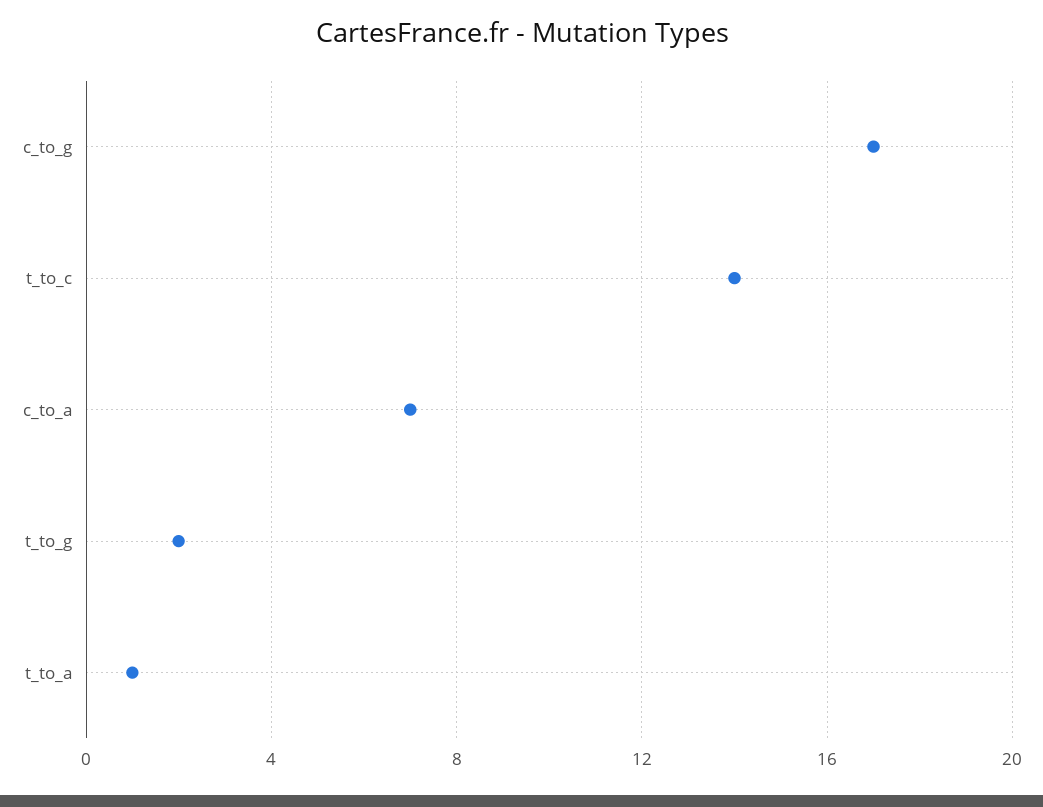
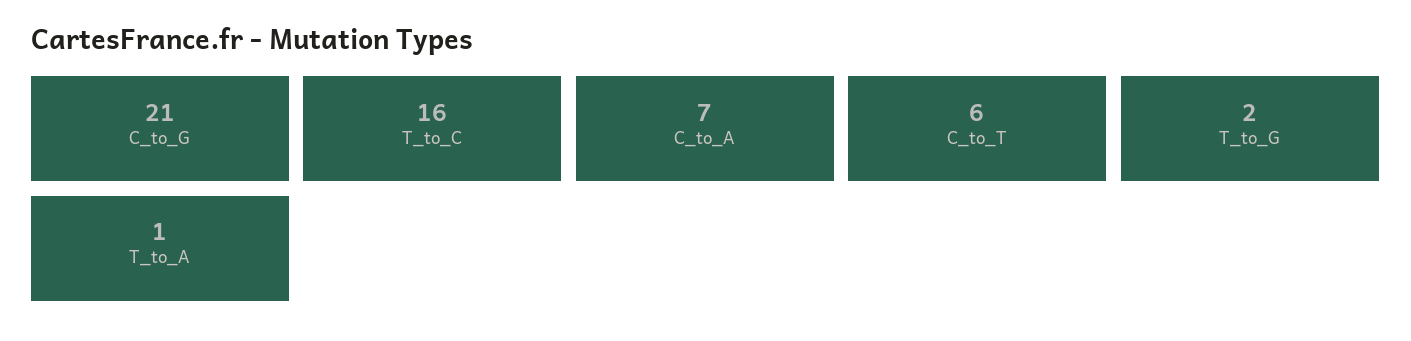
c_to_g: 17 -> 21
t_to_c: 14 -> 16
C_to_T: none -> 6

